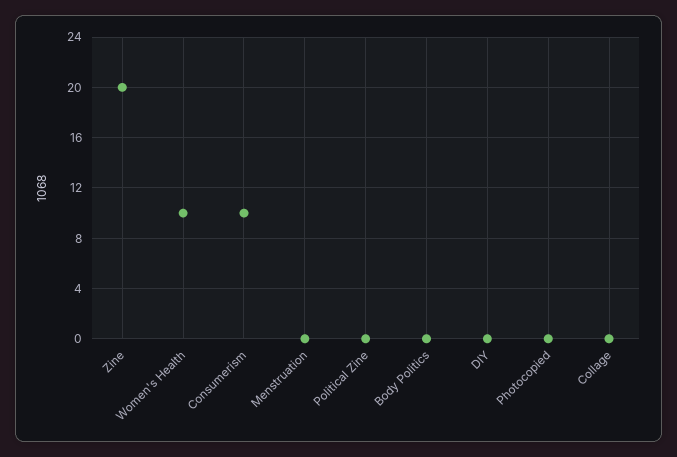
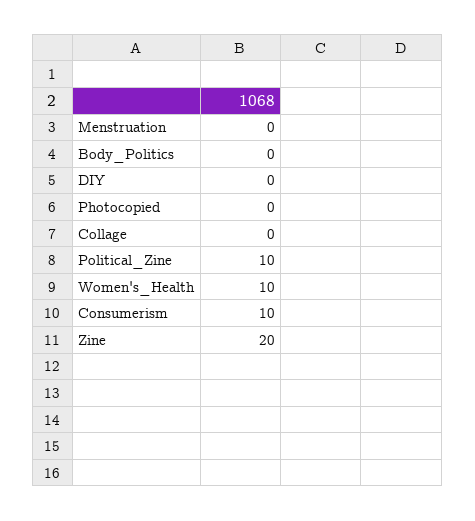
Political Zine: 0 -> 10

